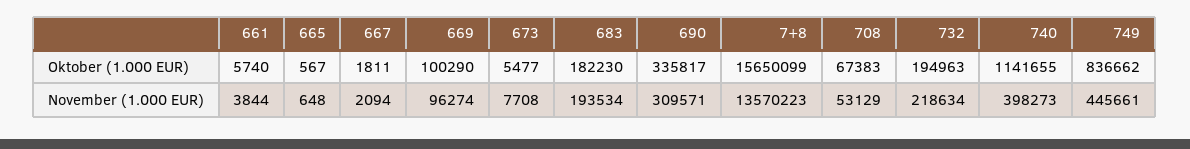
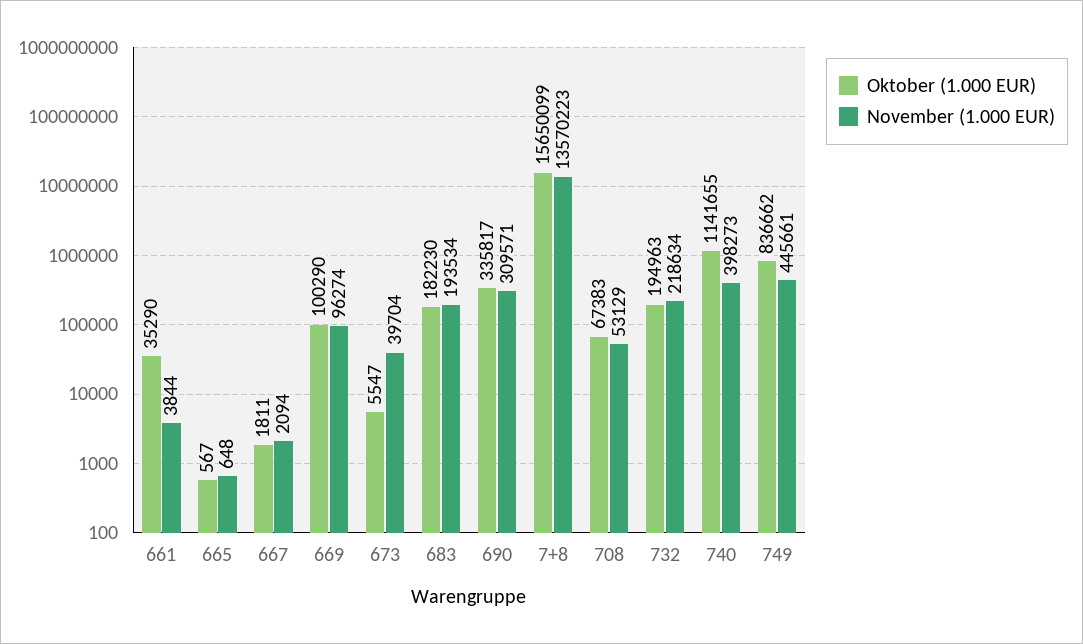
Oktober (1.000 EUR), 661: 5740 -> 35290
Oktober (1.000 EUR), 673: 5477 -> 5547
November (1.000 EUR), 673: 7708 -> 39704

